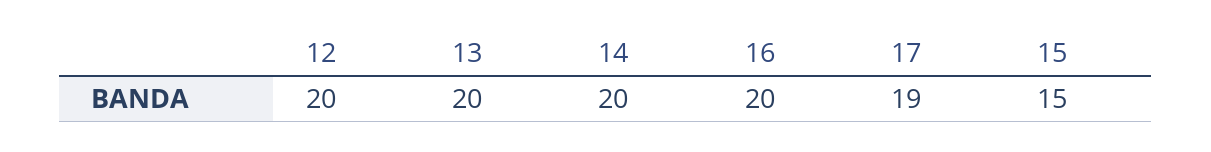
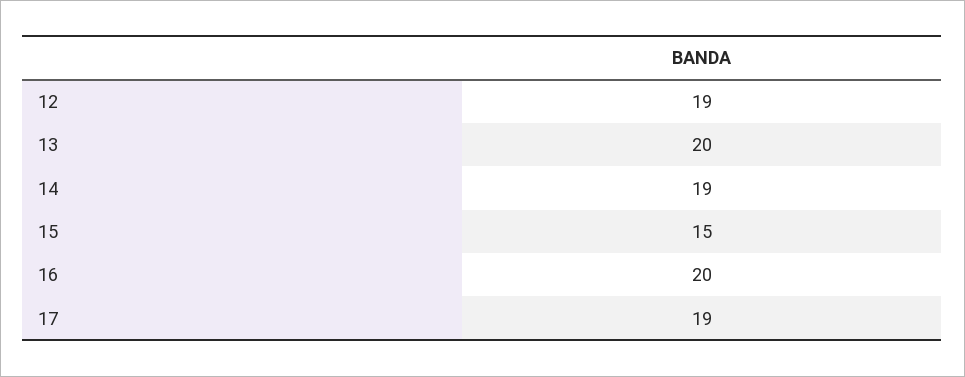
12: 20 -> 19
14: 20 -> 19

